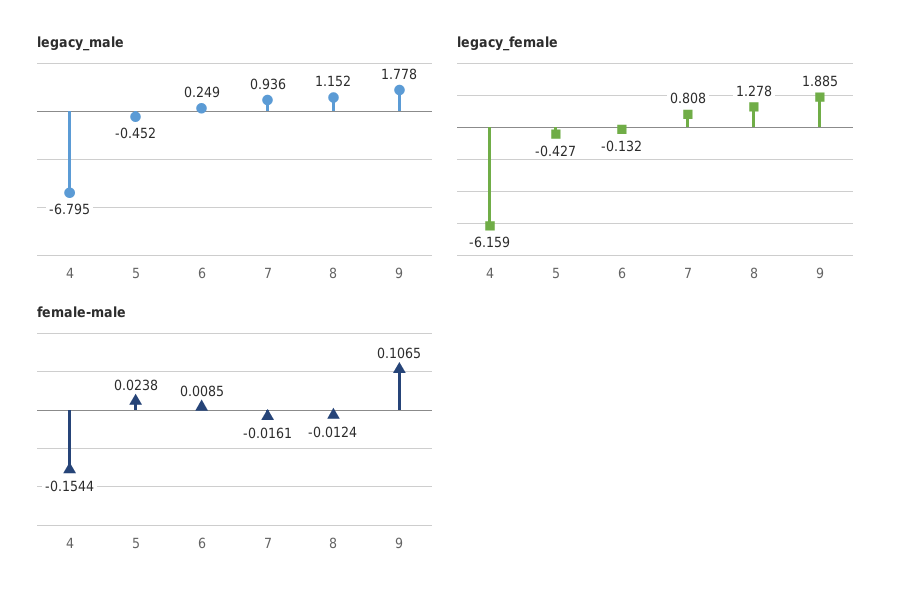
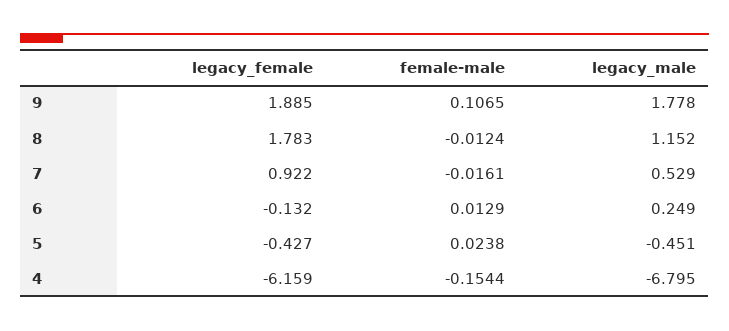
legacy_male, 5: -0.452 -> -0.451
legacy_male, 7: 0.936 -> 0.529
legacy_female, 7: 0.808 -> 0.922
legacy_female, 8: 1.278 -> 1.783
female-male, 6: 0.0085 -> 0.0129

